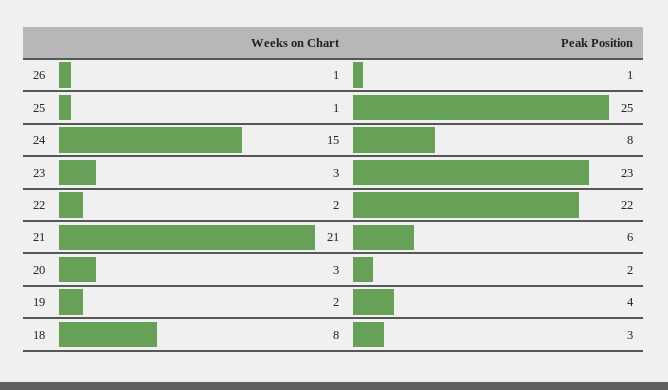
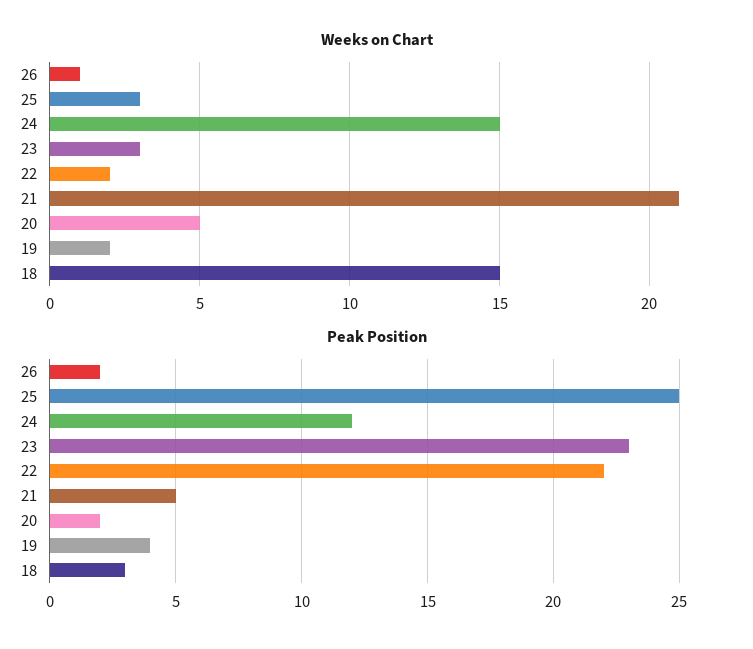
Peak Position, 26: 1 -> 2
Weeks on Chart, 25: 1 -> 3
Peak Position, 24: 8 -> 12
Peak Position, 21: 6 -> 5
Weeks on Chart, 20: 3 -> 5
Weeks on Chart, 18: 8 -> 15

